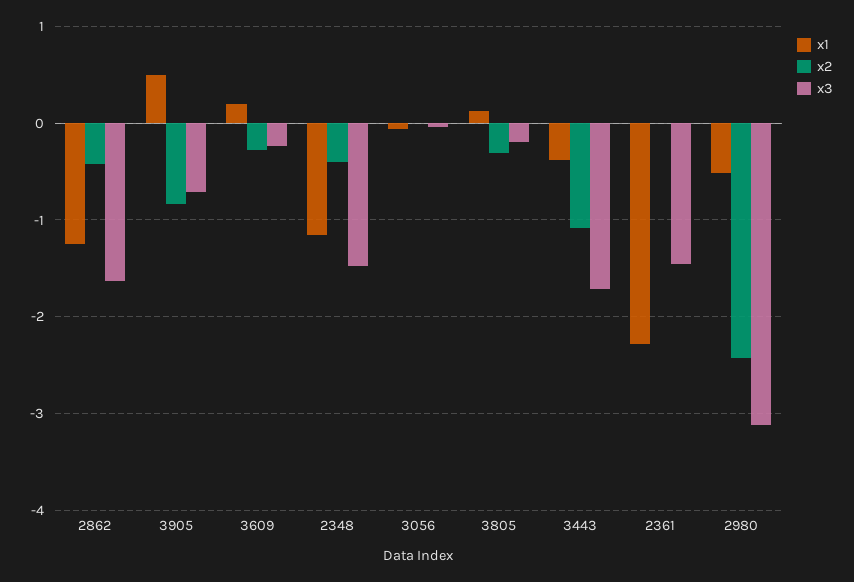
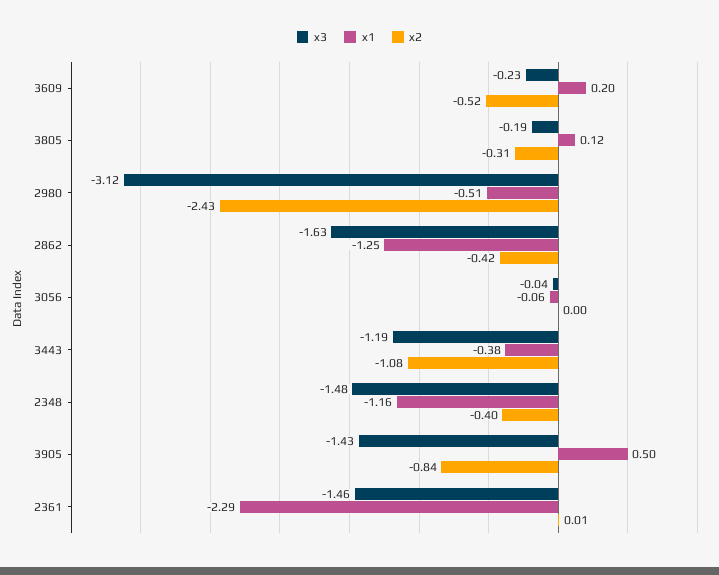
x3, 3905: -0.7 -> -1.43
x2, 3609: -0.3 -> -0.52
x3, 3443: -1.7 -> -1.19

